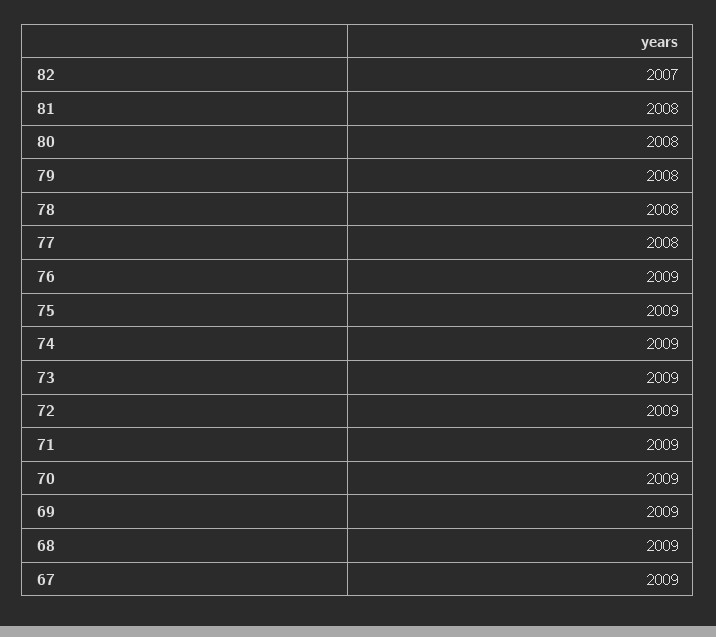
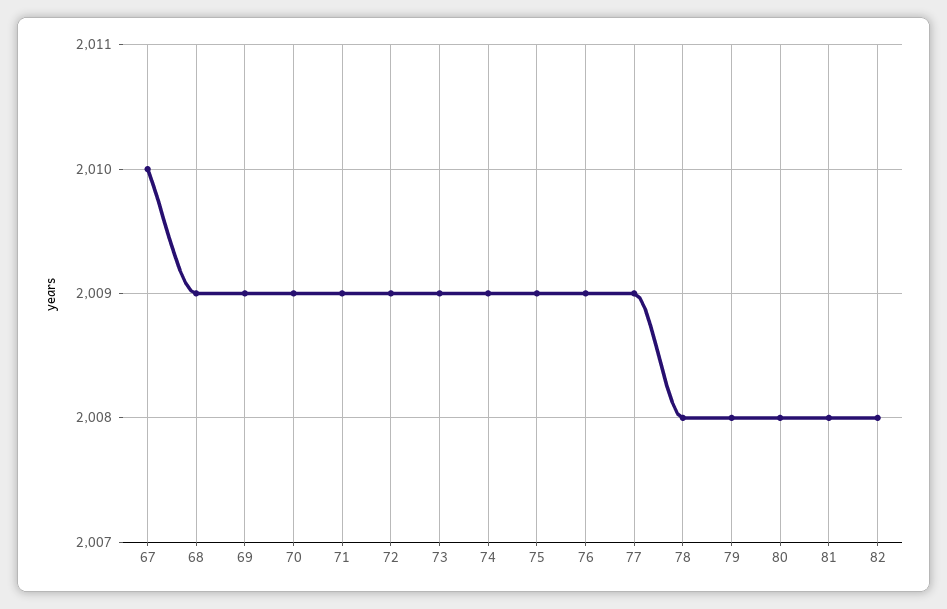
82: 2007 -> 2008
77: 2008 -> 2009
67: 2009 -> 2010

